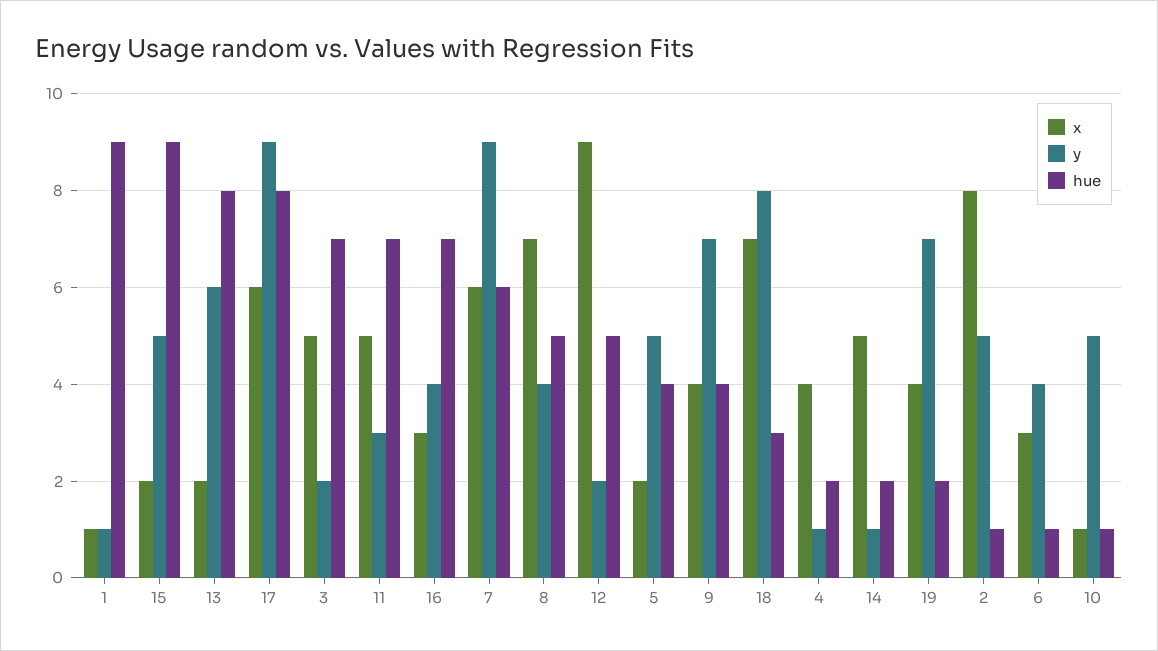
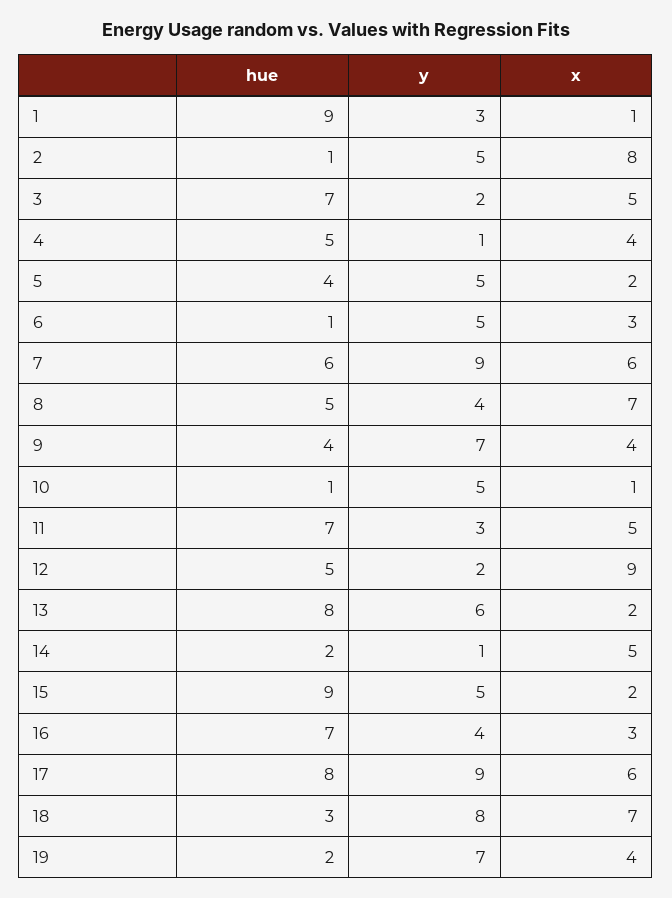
y, 1: 1 -> 3
hue, 4: 2 -> 5
y, 6: 4 -> 5

